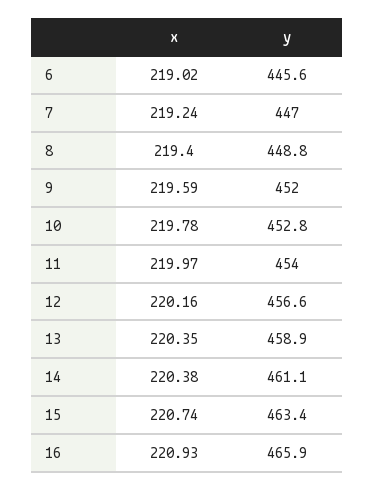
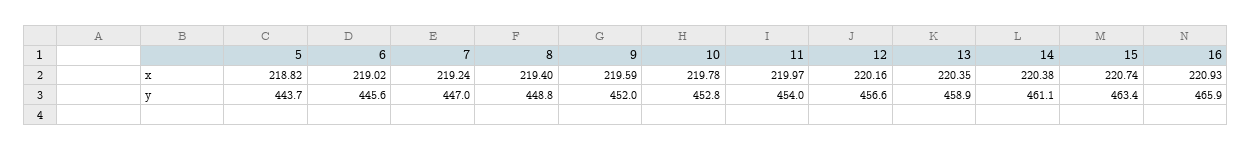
x, 5: none -> 218.82
y, 5: none -> 443.7

